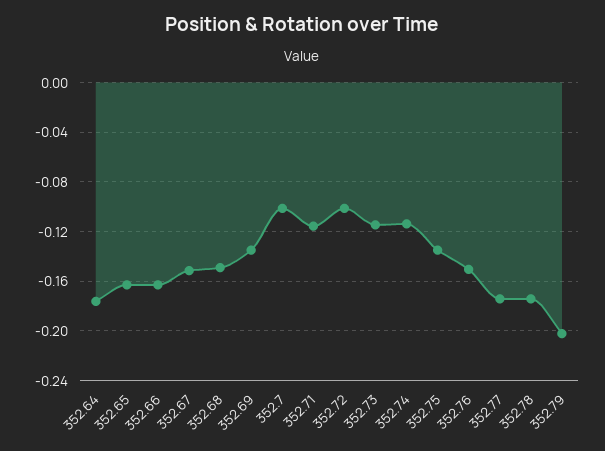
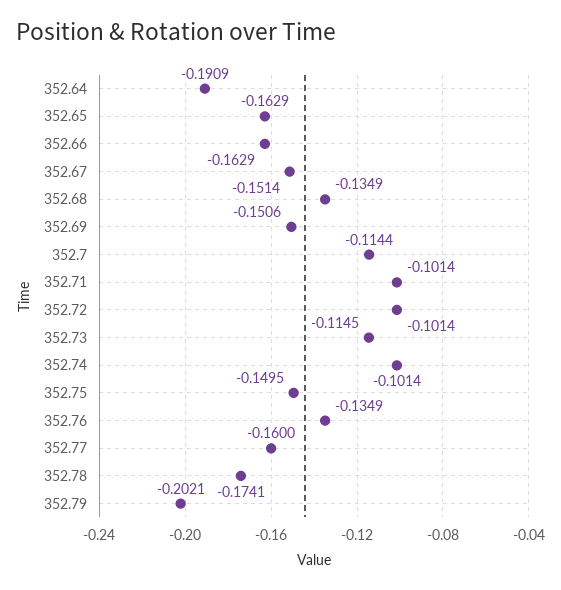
352.64: -0.175 -> -0.1909
352.68: -0.15 -> -0.1349
352.69: -0.135 -> -0.1506
352.7: -0.1 -> -0.1144
352.71: -0.115 -> -0.1014
352.74: -0.115 -> -0.1014
352.75: -0.135 -> -0.1495
352.76: -0.15 -> -0.1349
352.77: -0.175 -> -0.16

